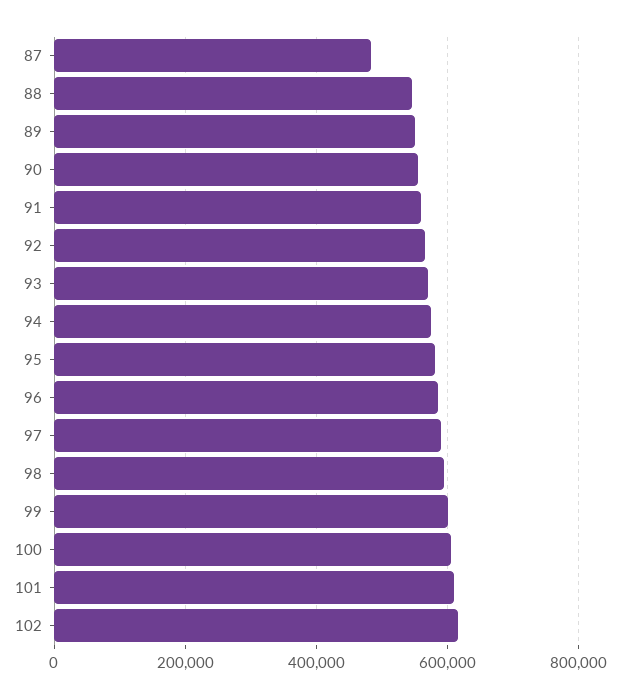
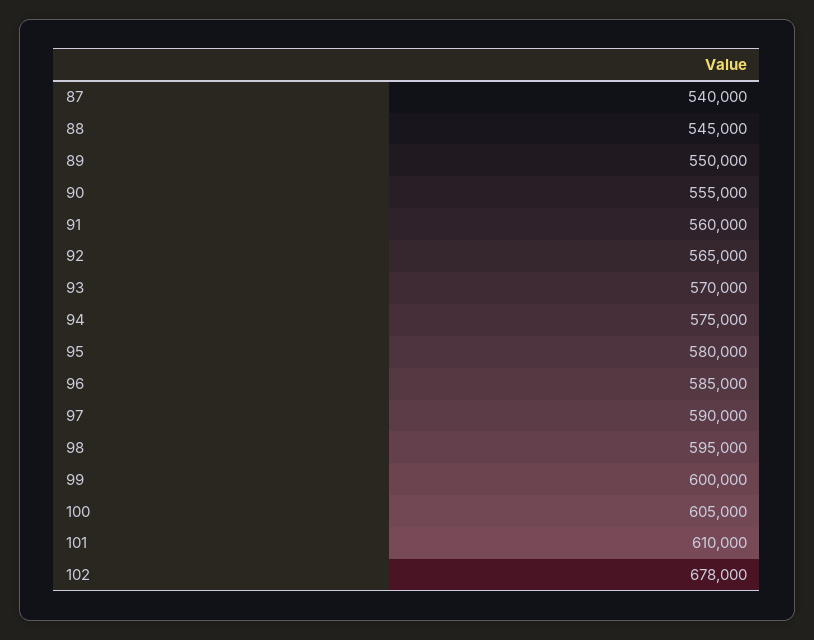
87: 480000 -> 540000
102: 620000 -> 678000

